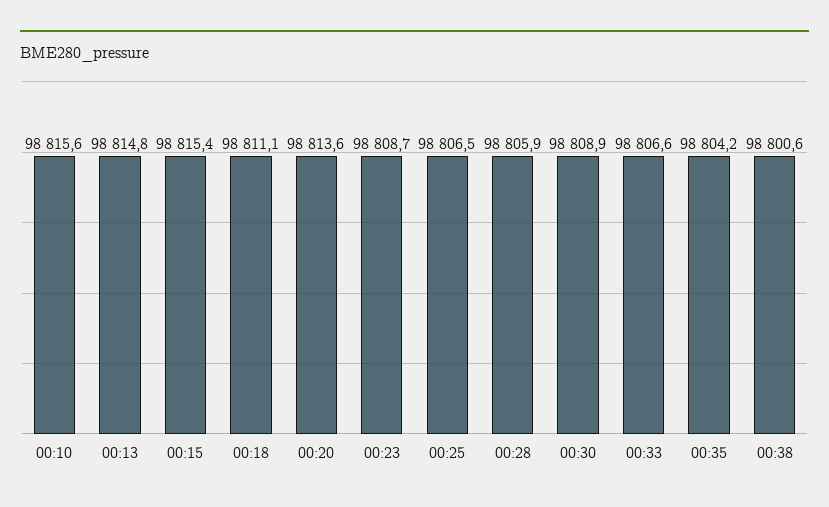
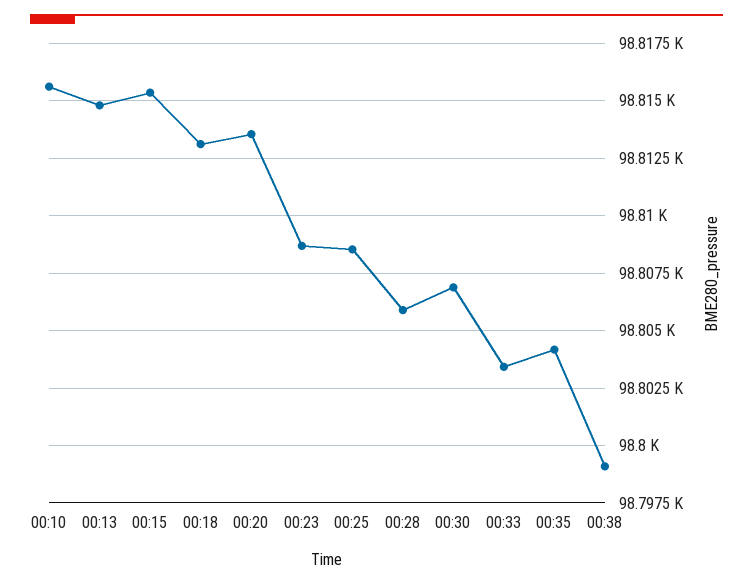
00:18: 98811.1 -> 98813
00:25: 98806.5 -> 98808.5
00:30: 98808.9 -> 98807
00:33: 98806.6 -> 98803.5
00:38: 98800.6 -> 98799

